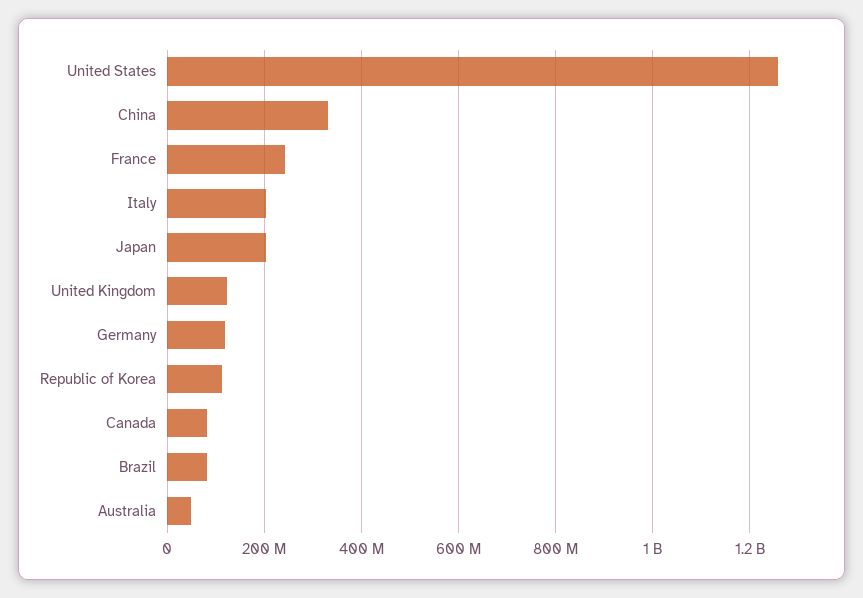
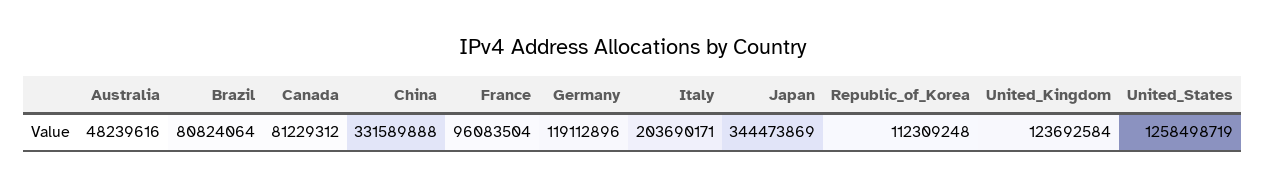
France: 240000000 -> 96083504
Japan: 200000000 -> 344473869

